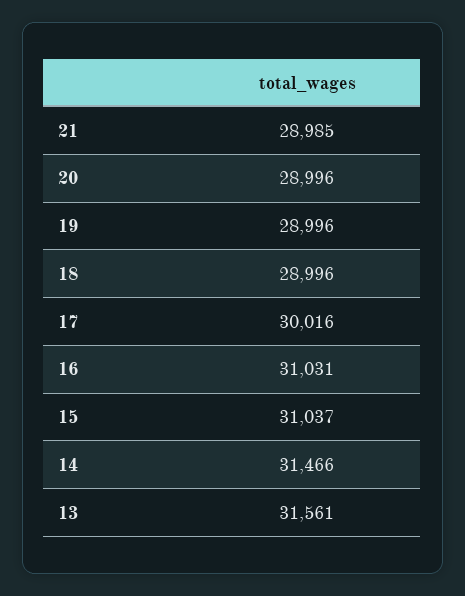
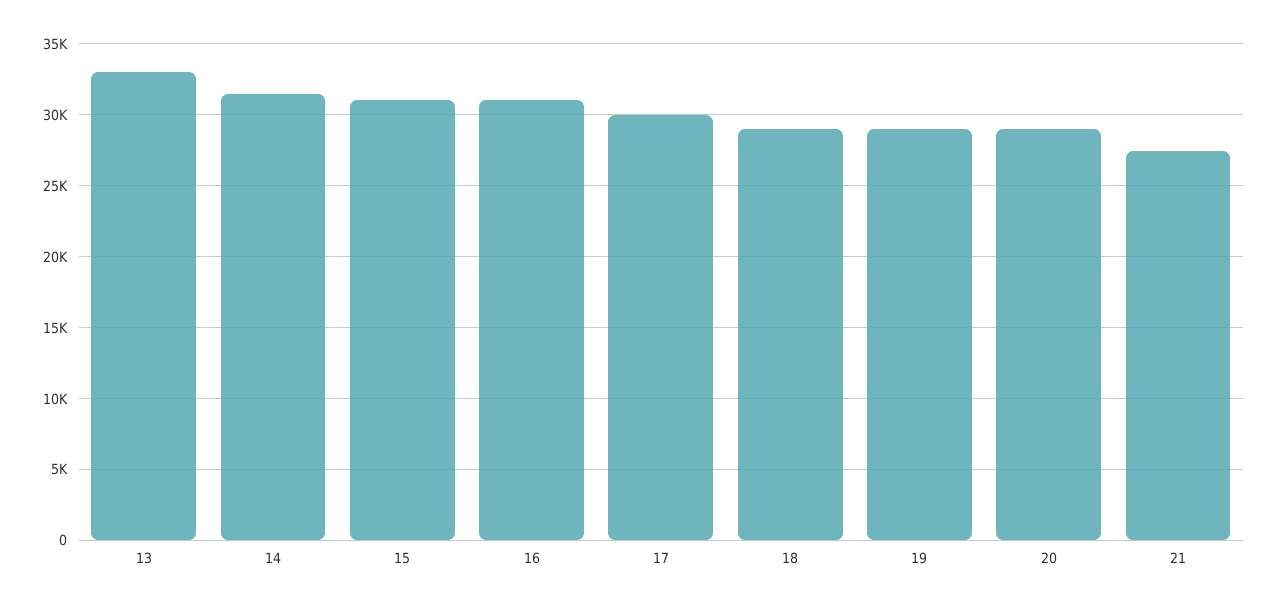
21: 28985 -> 27500
13: 31561 -> 33000

